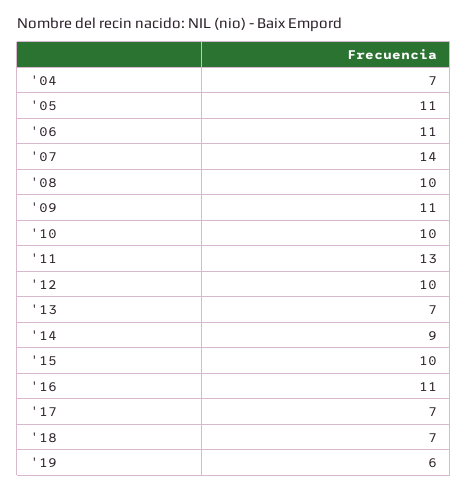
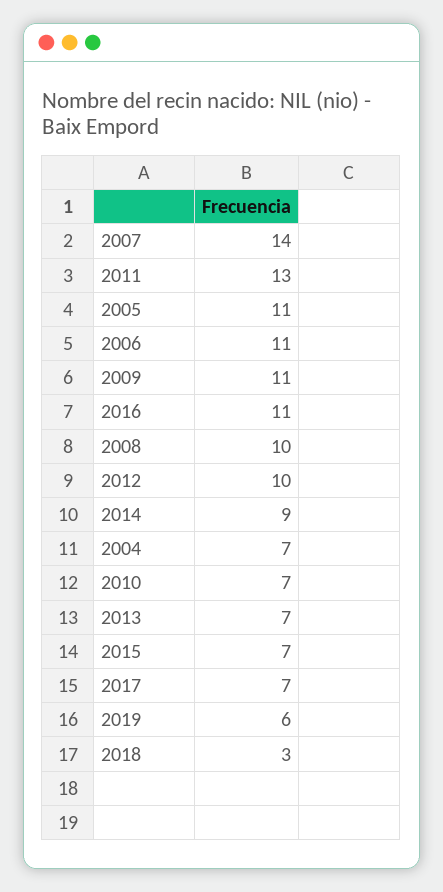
'10: 10 -> 7
'15: 10 -> 7
'18: 7 -> 3

